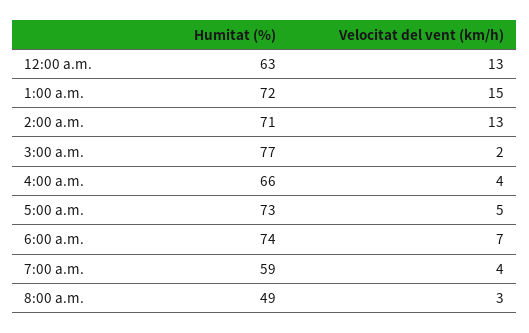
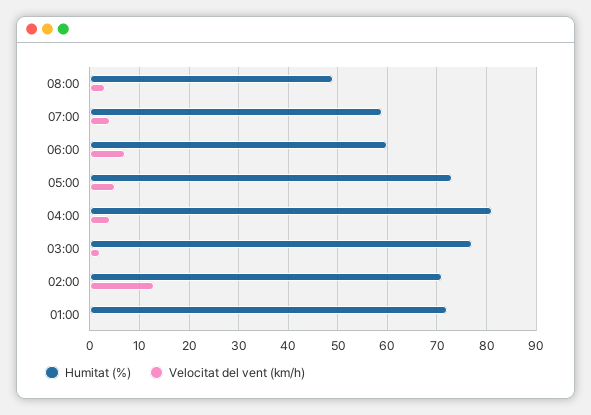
Humitat (%), 12:00 a.m.: 63 -> none
Velocitat del vent (km/h), 12:00 a.m.: 13 -> none
Velocitat del vent (km/h), 1:00 a.m.: 15 -> 0
Humitat (%), 4:00 a.m.: 66 -> 80
Humitat (%), 6:00 a.m.: 74 -> 60

